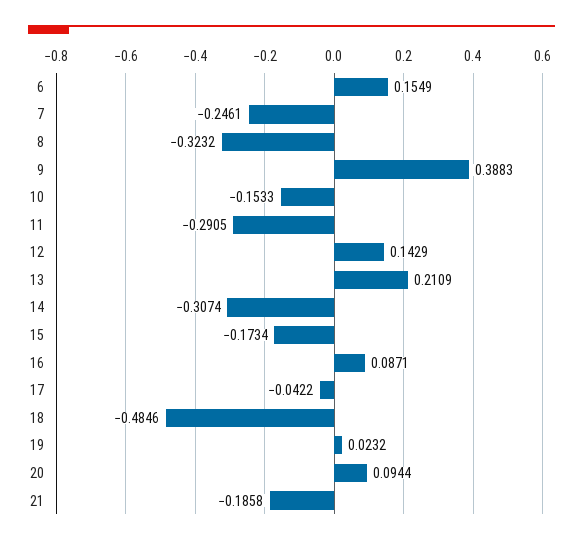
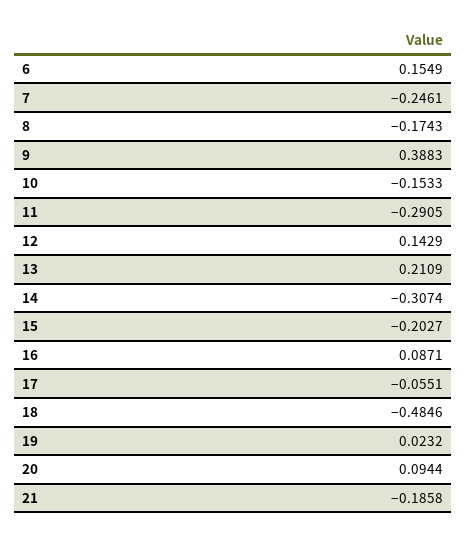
8: -0.3232 -> -0.1743
15: -0.1734 -> -0.2027
17: -0.0422 -> -0.0551

